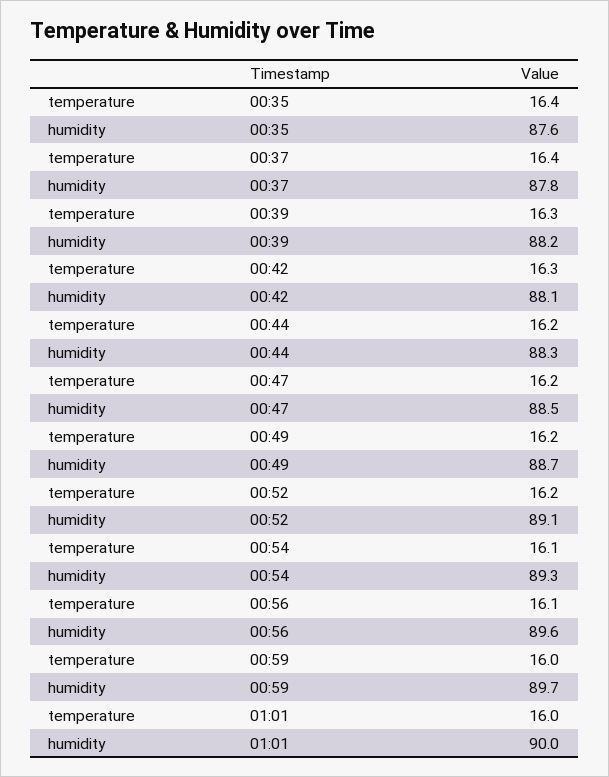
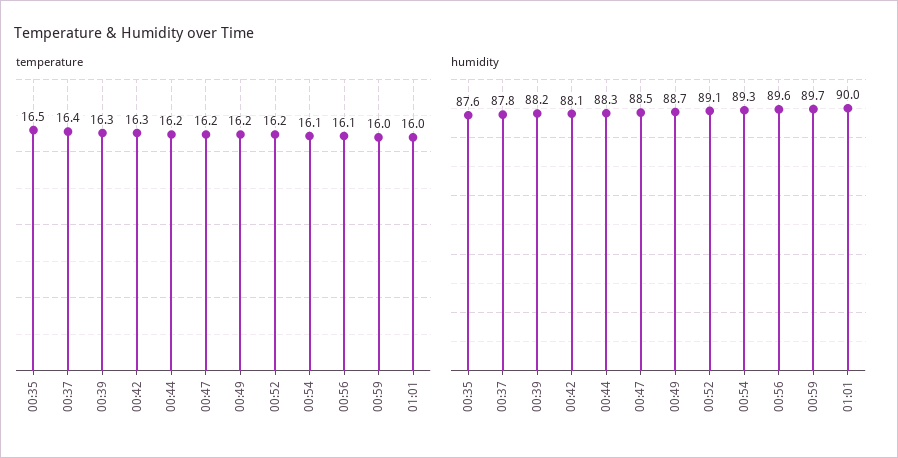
temperature, 00:35: 16.4 -> 16.5

